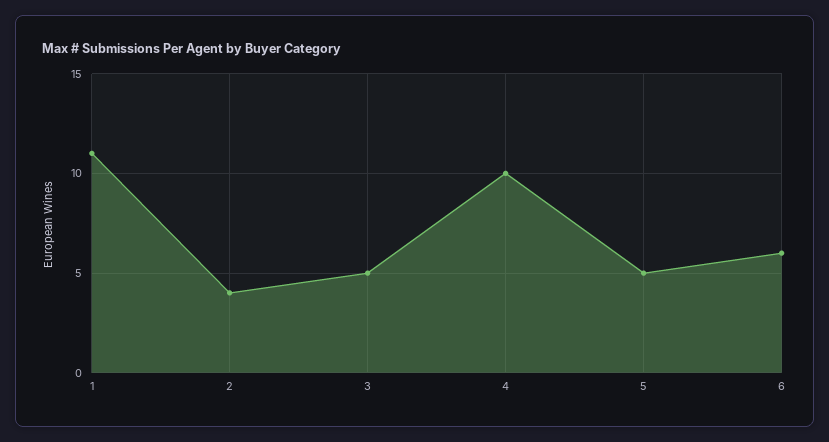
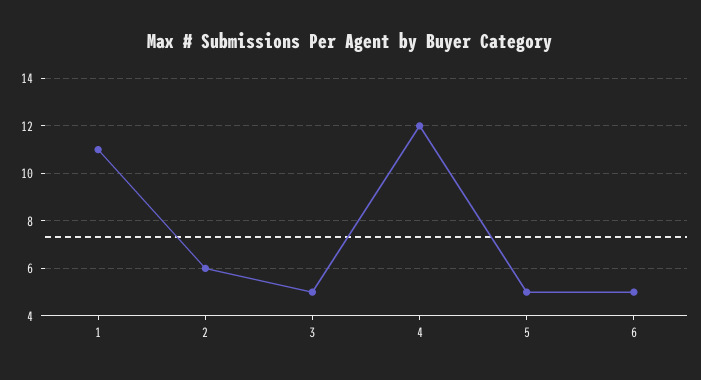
2: 4 -> 6
4: 10 -> 12
6: 6 -> 5

